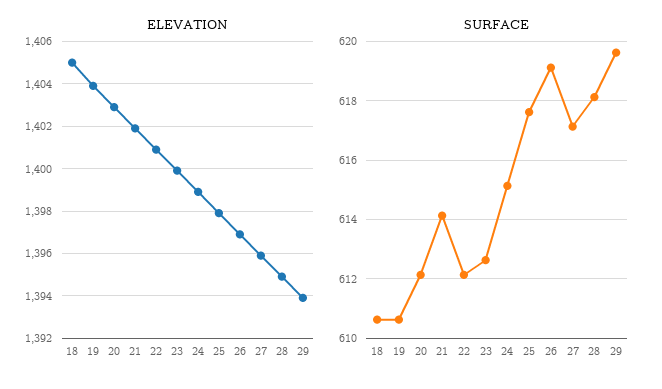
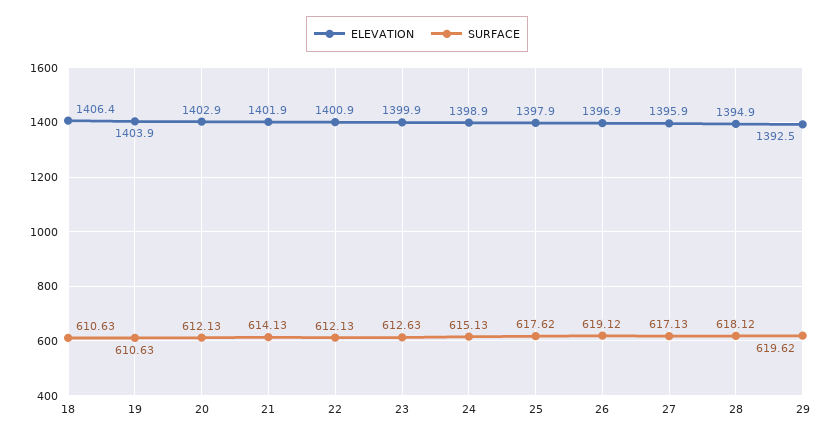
ELEVATION, 18: 1405 -> 1406.4
ELEVATION, 29: 1394 -> 1392.5

